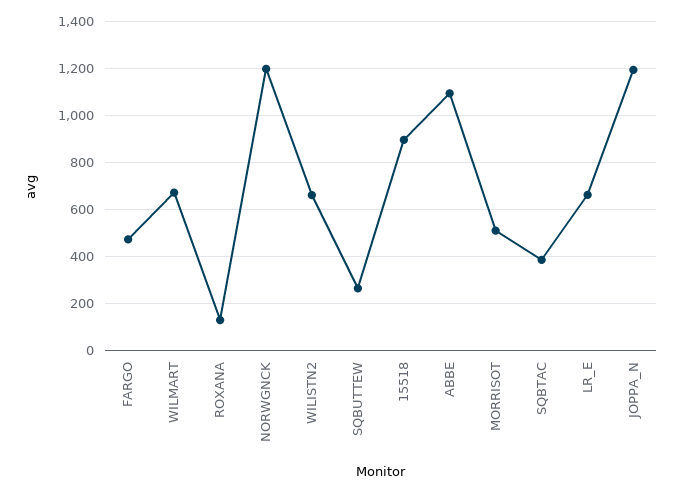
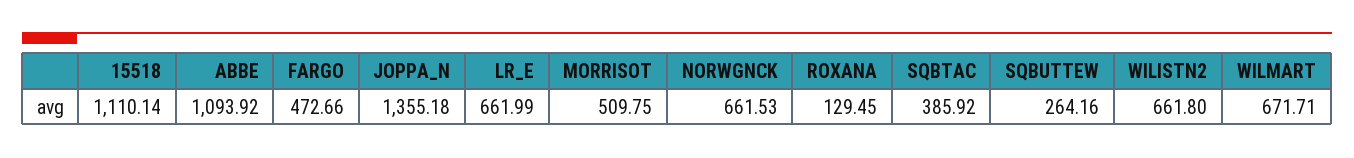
NORWGNCK: 1200 -> 661.53
15518: 900 -> 1110.14
JOPPA_N: 1200 -> 1355.18

